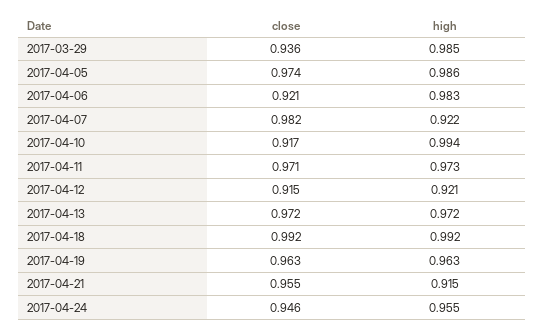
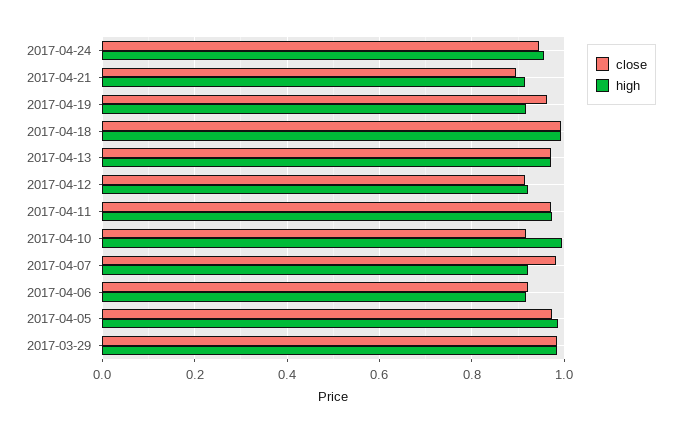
close, 2017-03-29: 0.936 -> 0.98
high, 2017-04-06: 0.983 -> 0.92
high, 2017-04-19: 0.963 -> 0.92
close, 2017-04-21: 0.955 -> 0.9

